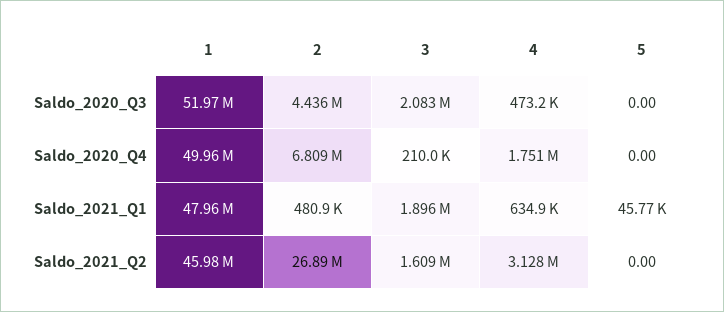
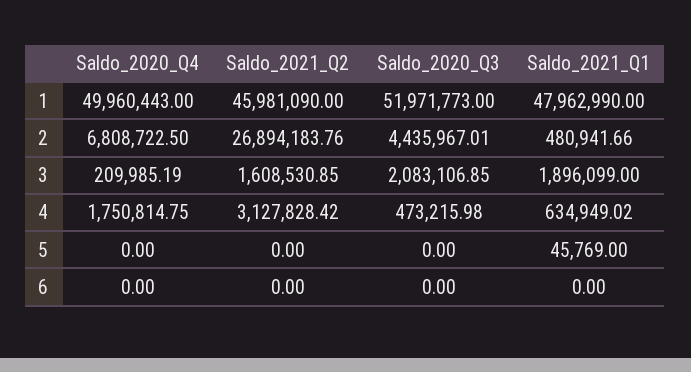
6, Saldo_2020_Q4: none -> 0
6, Saldo_2021_Q2: none -> 0
6, Saldo_2020_Q3: none -> 0
6, Saldo_2021_Q1: none -> 0

